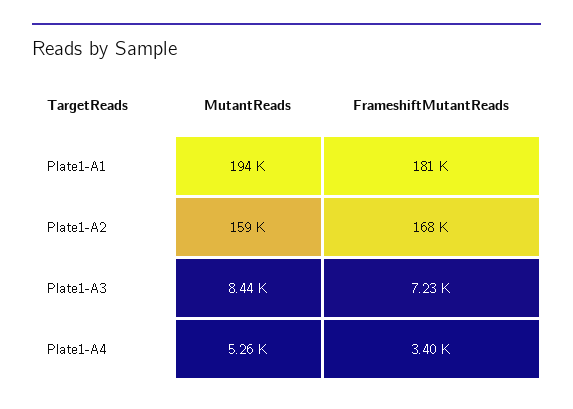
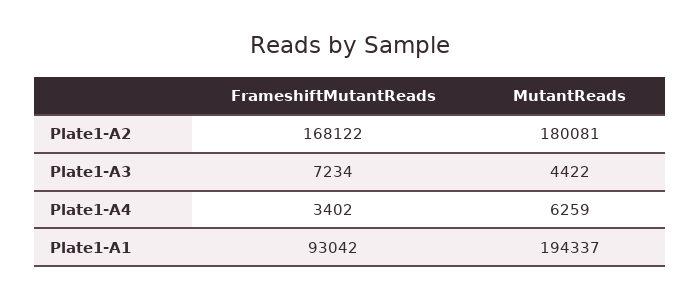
FrameshiftMutantReads, Plate1-A1: 181000 -> 93042
MutantReads, Plate1-A2: 159000 -> 180081
MutantReads, Plate1-A3: 8440 -> 4422
MutantReads, Plate1-A4: 5260 -> 6259

